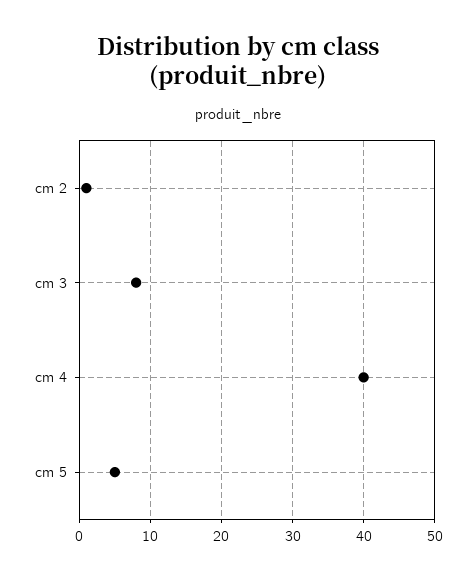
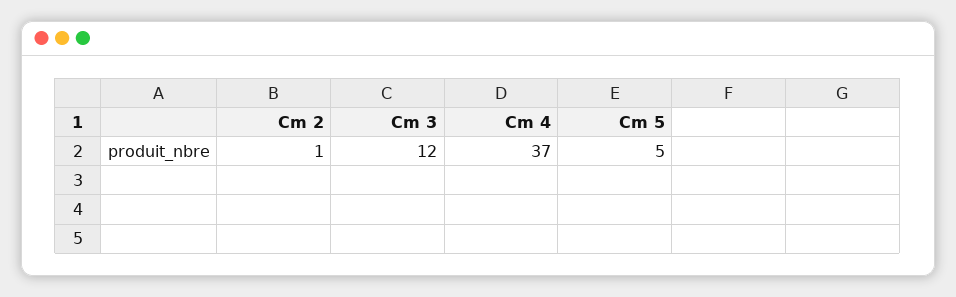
cm 3: 8 -> 12
cm 4: 40 -> 37

